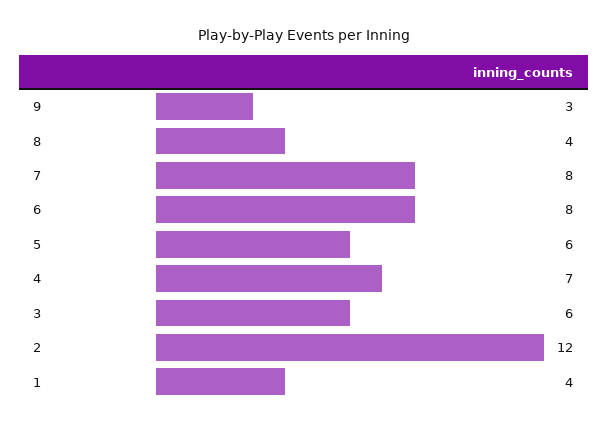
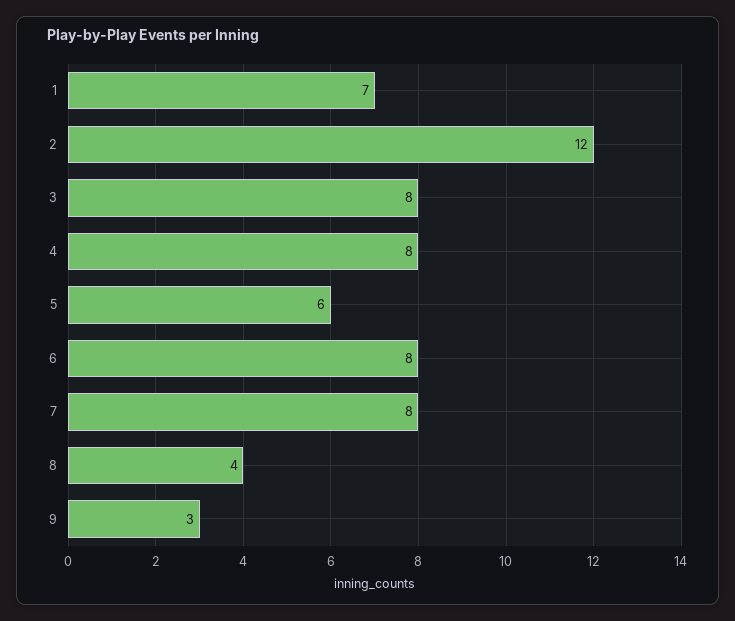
4: 7 -> 8
3: 6 -> 8
1: 4 -> 7

